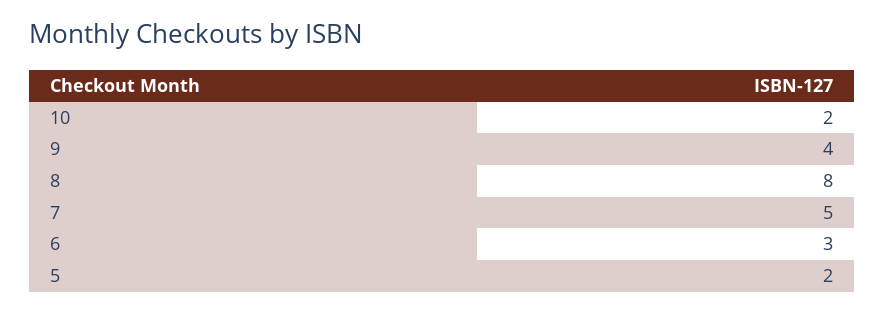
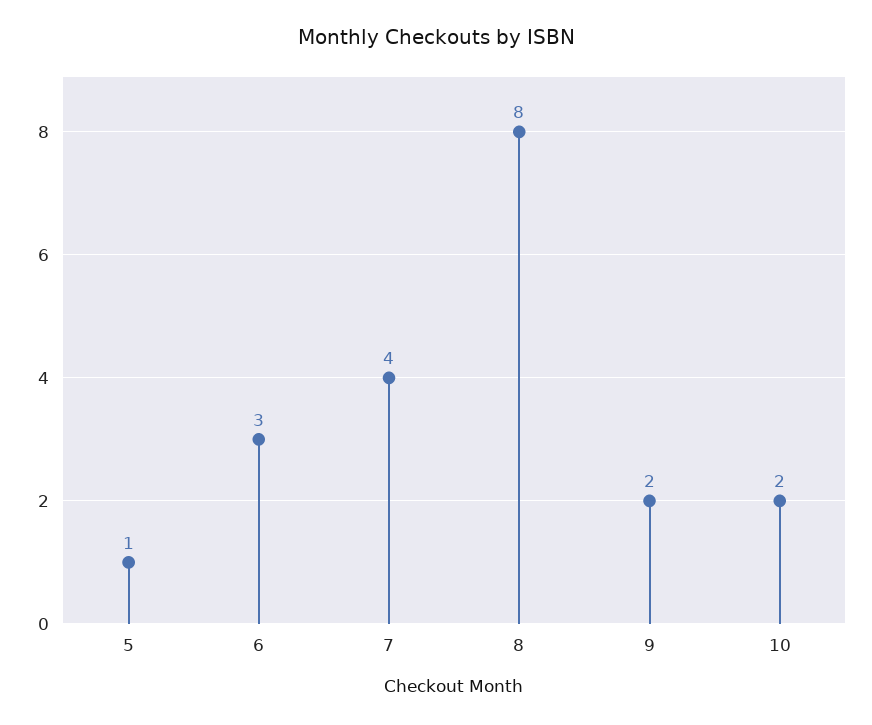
9: 4 -> 2
7: 5 -> 4
5: 2 -> 1

